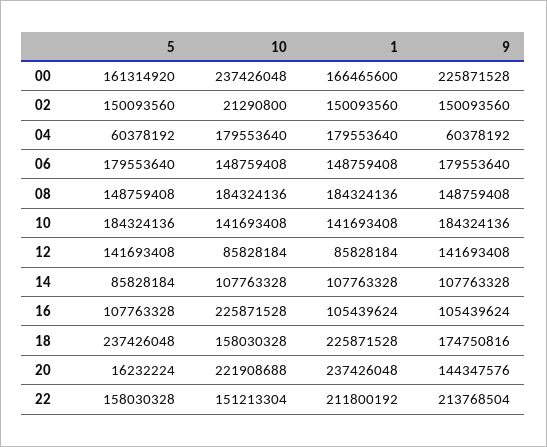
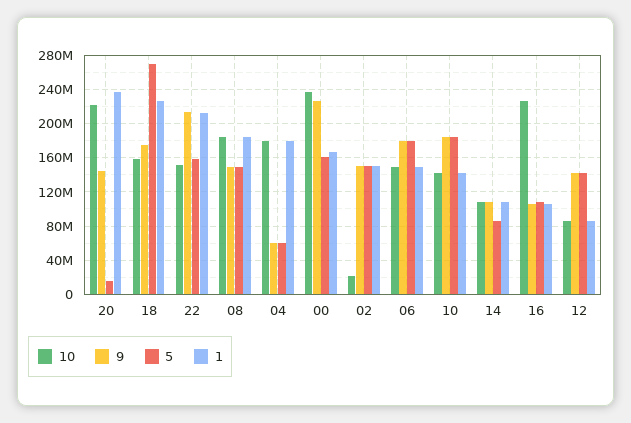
5, 18: 237426048 -> 270000000

